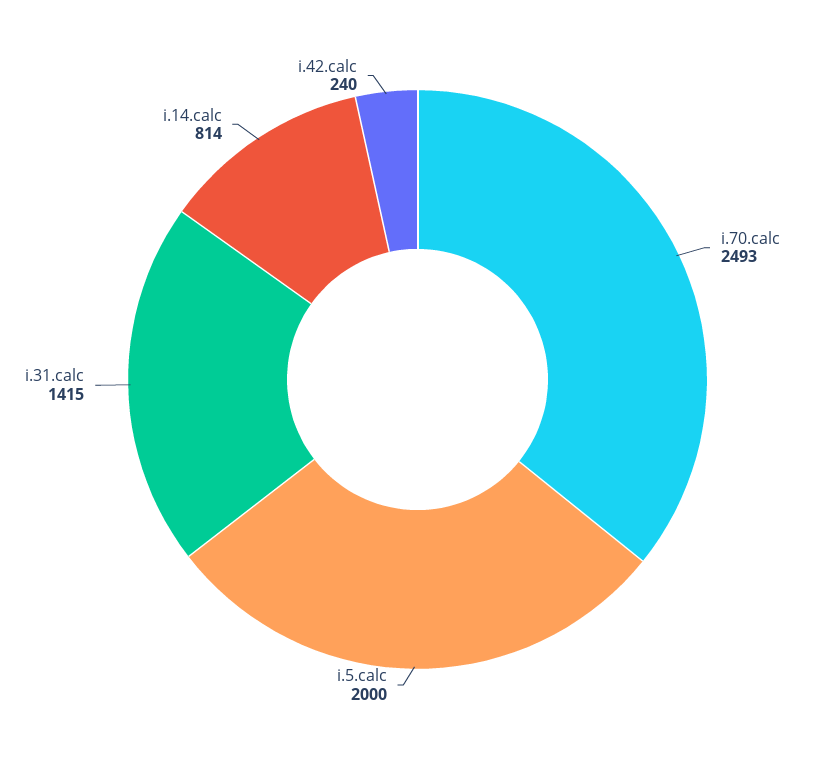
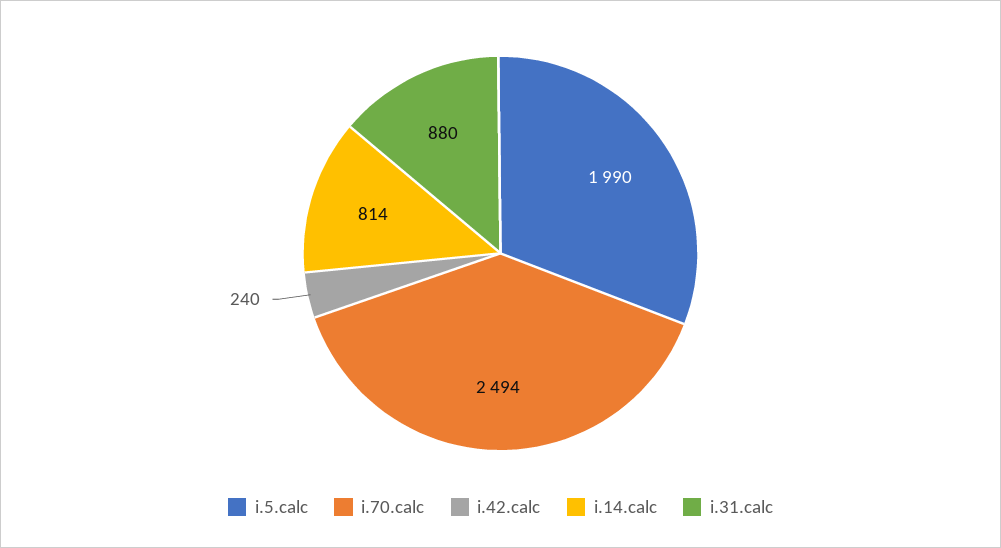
i.70.calc: 2493 -> 2494
i.5.calc: 2000 -> 1990
i.31.calc: 1415 -> 880

